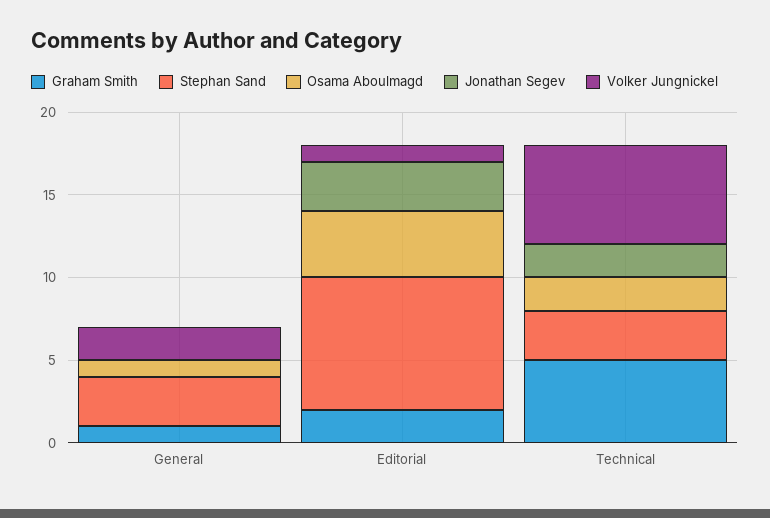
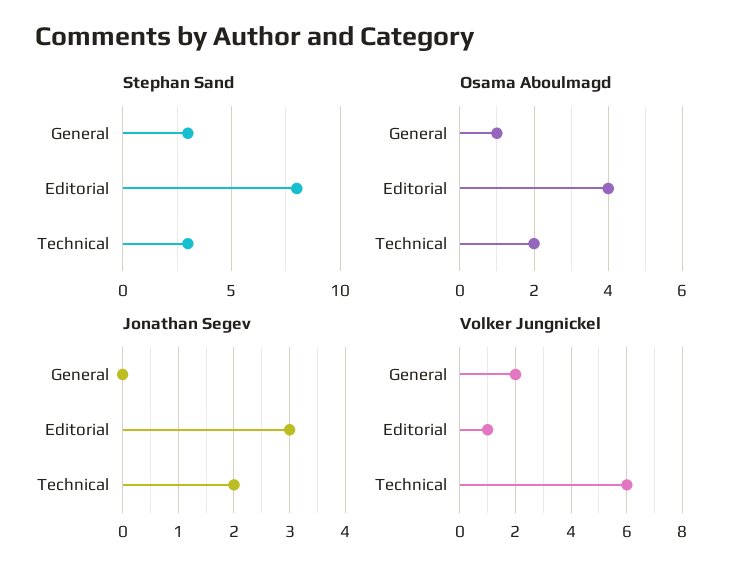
Graham Smith, General: 1 -> none
Graham Smith, Editorial: 2 -> none
Graham Smith, Technical: 5 -> none

